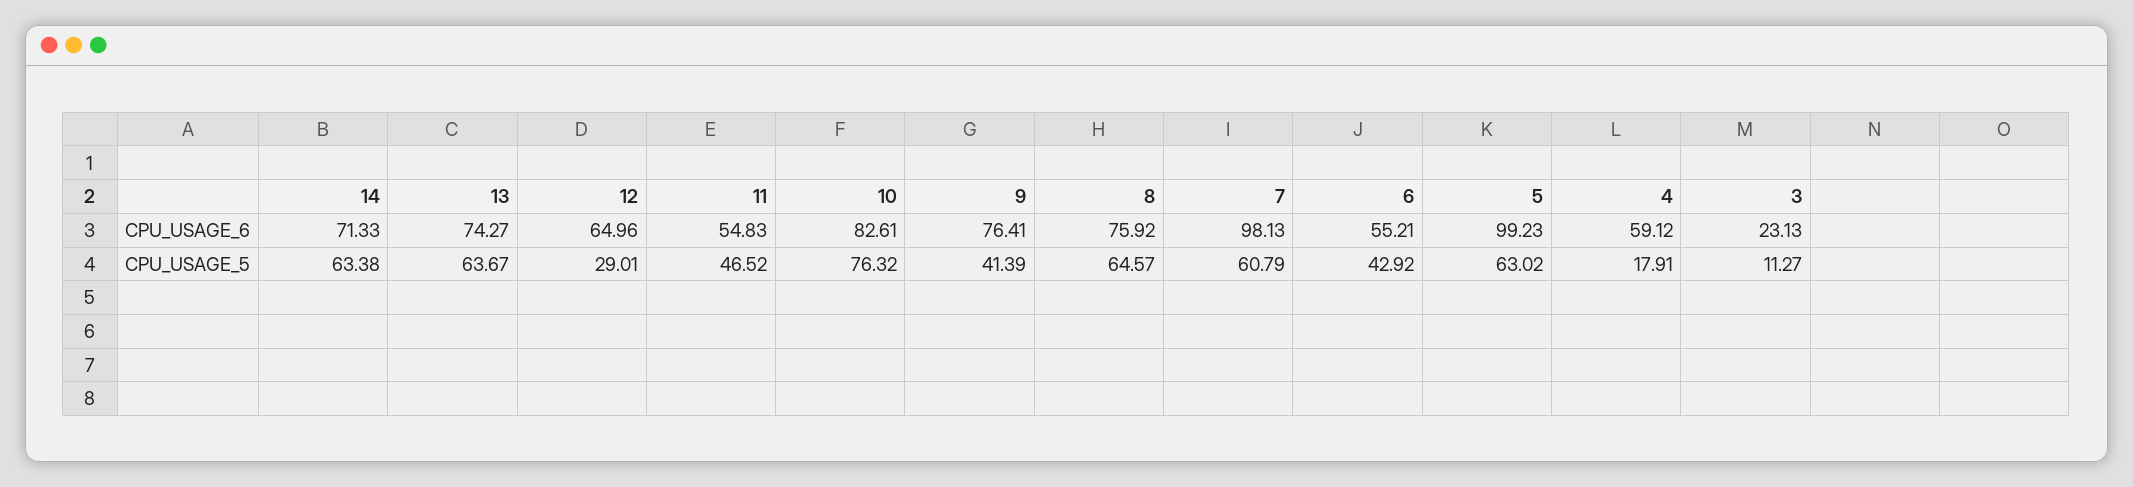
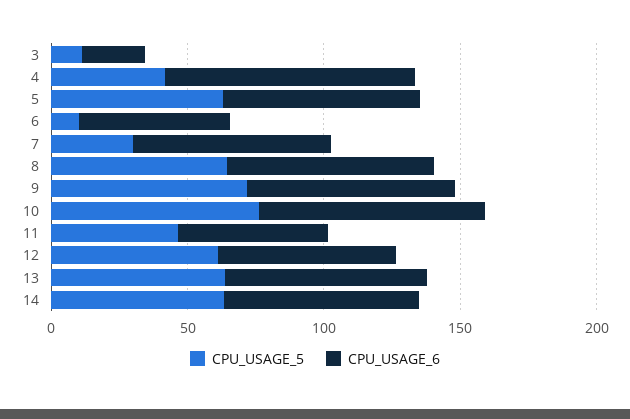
CPU_USAGE_6, 7: 98.13 -> 70
CPU_USAGE_6, 5: 99.23 -> 70
CPU_USAGE_6, 4: 59.12 -> 90
CPU_USAGE_5, 12: 29.01 -> 60
CPU_USAGE_5, 9: 41.39 -> 70
CPU_USAGE_5, 7: 60.79 -> 30
CPU_USAGE_5, 6: 42.92 -> 10
CPU_USAGE_5, 4: 17.91 -> 40

